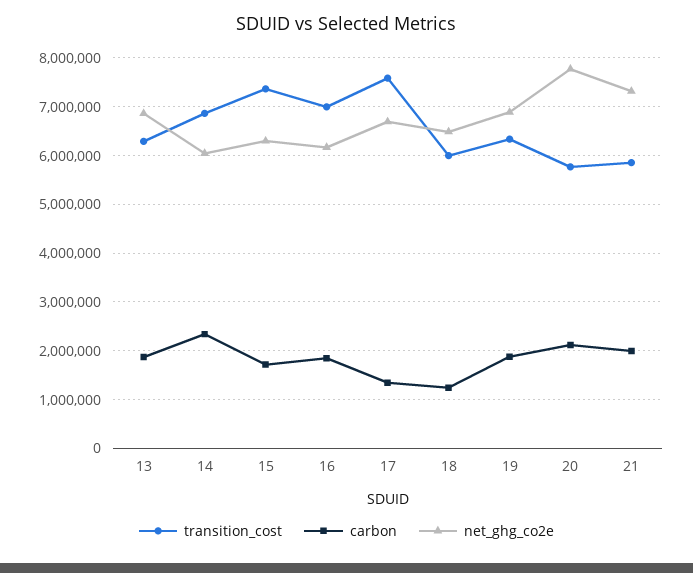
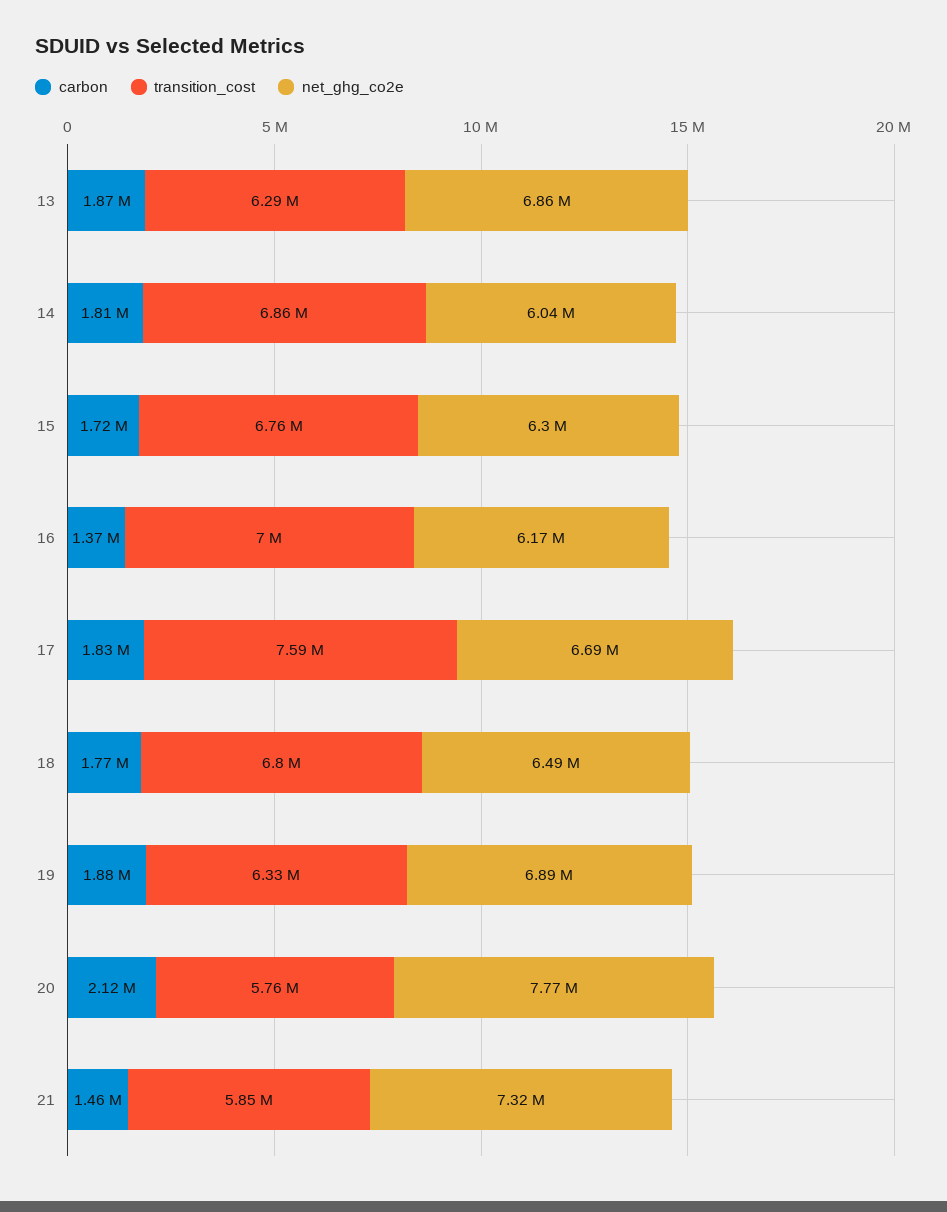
carbon, 14: 2400000 -> 1810000
transition_cost, 15: 7400000 -> 6760000
carbon, 16: 1800000 -> 1370000
carbon, 17: 1400000 -> 1830000
transition_cost, 18: 6000000 -> 6800000
carbon, 18: 1200000 -> 1770000
carbon, 21: 2000000 -> 1460000

